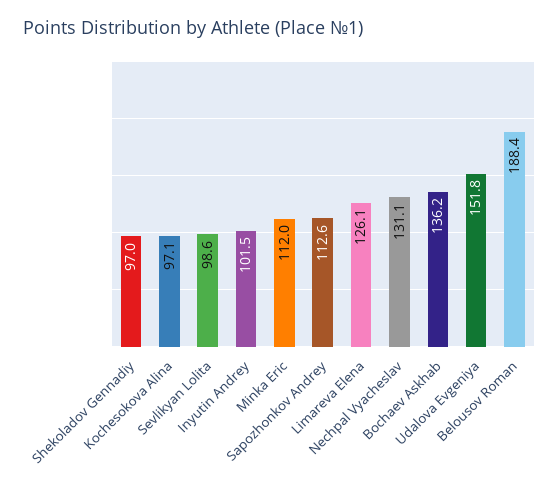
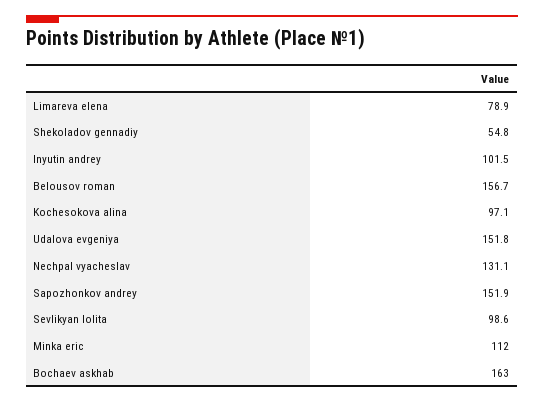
Shekoladov Gennadiy: 97 -> 54.8
Sapozhonkov Andrey: 112.6 -> 151.9
Limareva Elena: 126.1 -> 78.9
Bochaev Askhab: 136.2 -> 163
Belousov Roman: 188.4 -> 156.7

